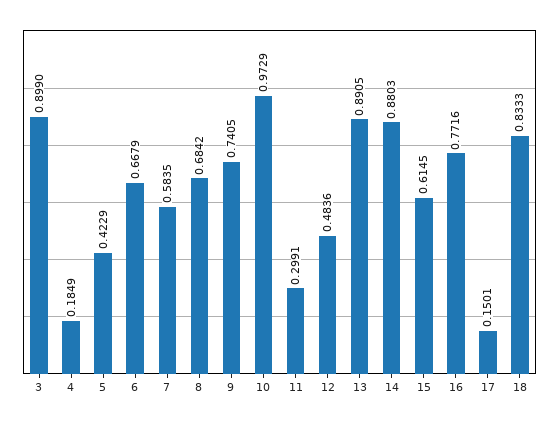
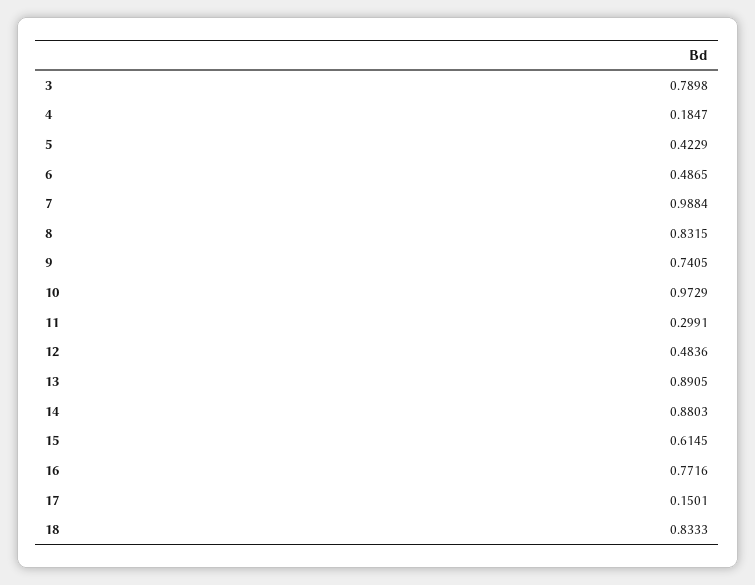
3: 0.899 -> 0.7898
4: 0.1849 -> 0.1847
6: 0.6679 -> 0.4865
7: 0.5835 -> 0.9884
8: 0.6842 -> 0.8315

